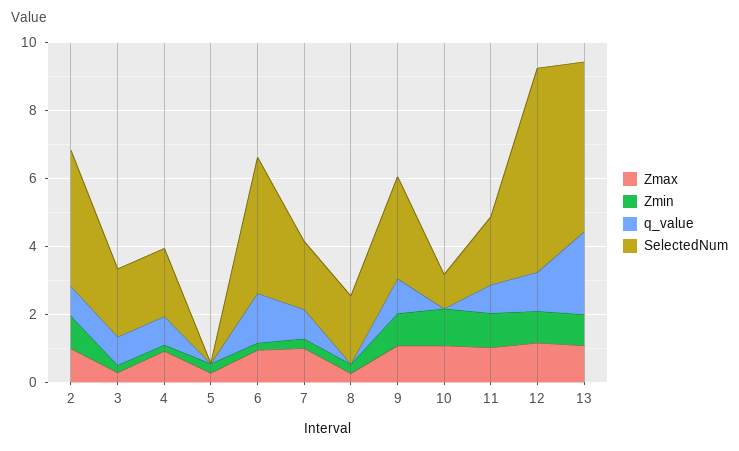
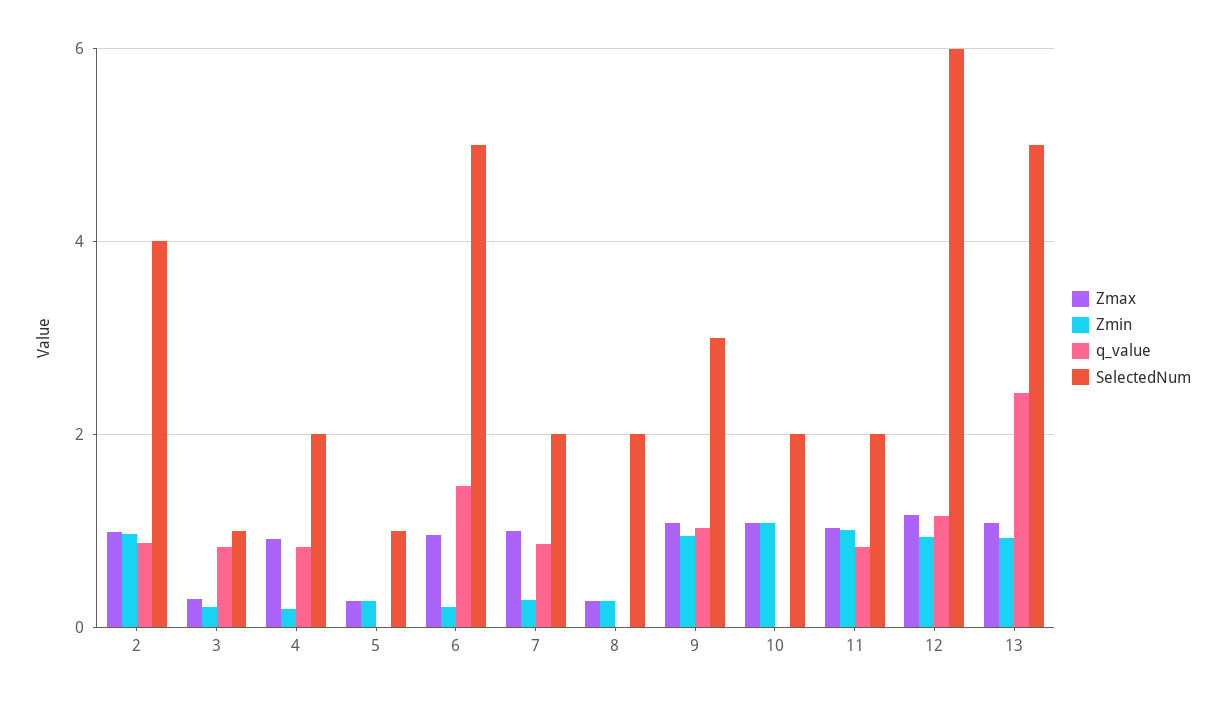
SelectedNum, 3: 2 -> 1
SelectedNum, 5: 0 -> 1
SelectedNum, 6: 4 -> 5
SelectedNum, 10: 1 -> 2

